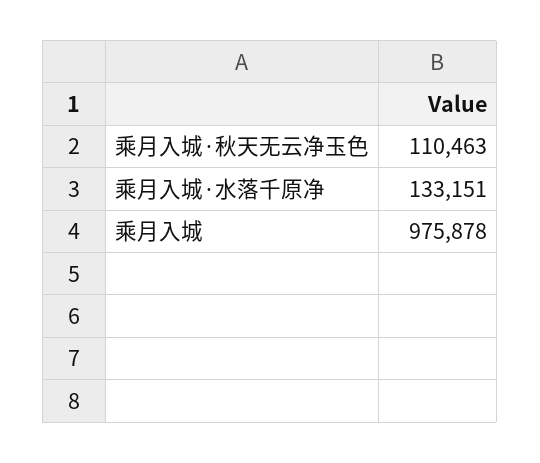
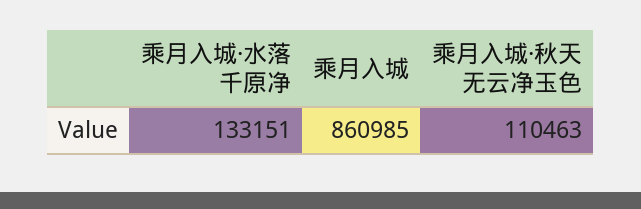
乘月入城: 975878 -> 860985

